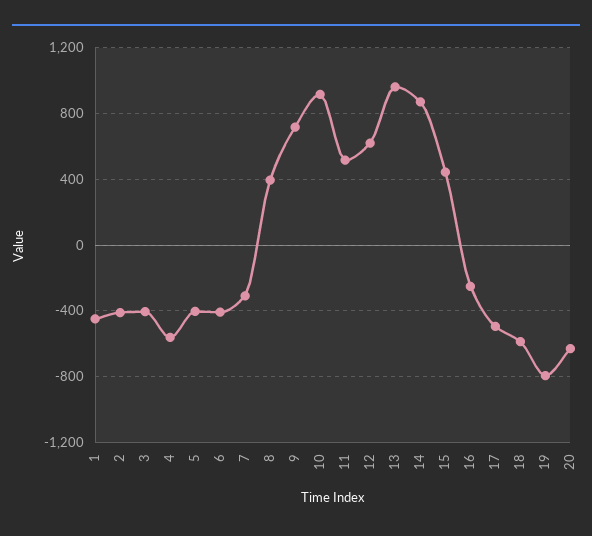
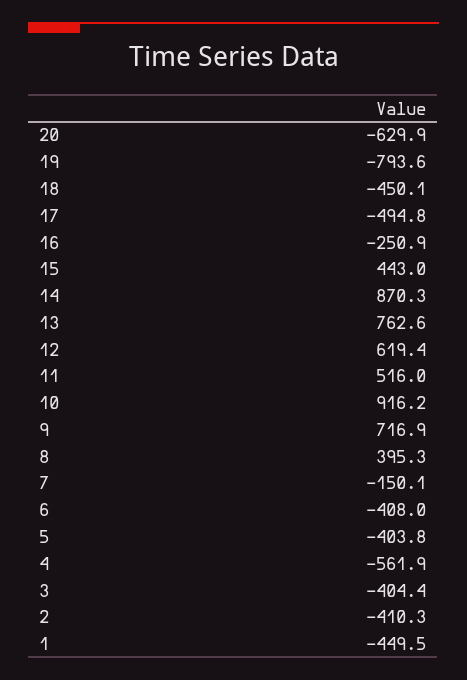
7: -300 -> -150.1
13: 950 -> 762.6
18: -600 -> -450.1

